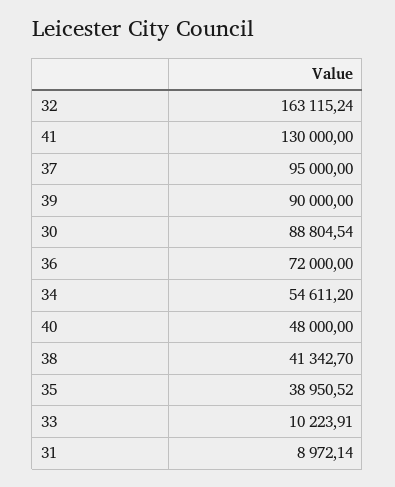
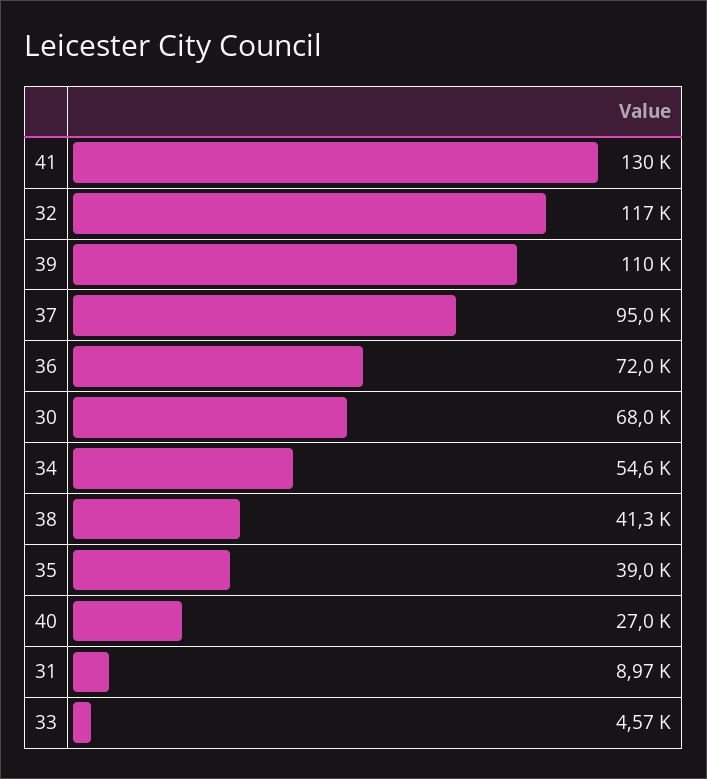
32: 163115.24 -> 117000
39: 90000 -> 110000
30: 88804.54 -> 68000
40: 48000 -> 27000
33: 10223.91 -> 4570

